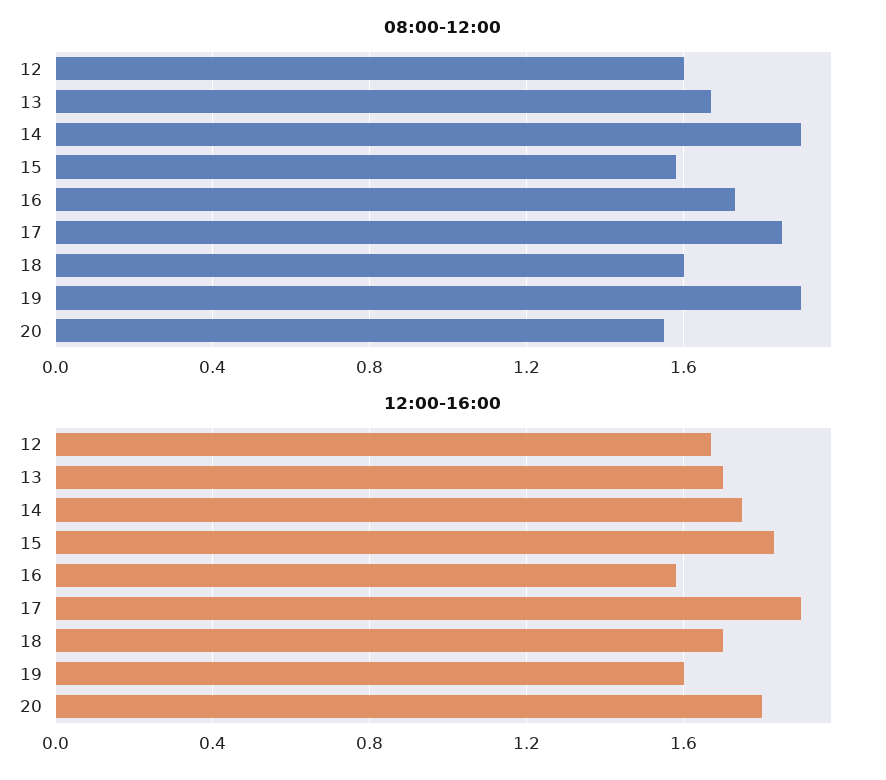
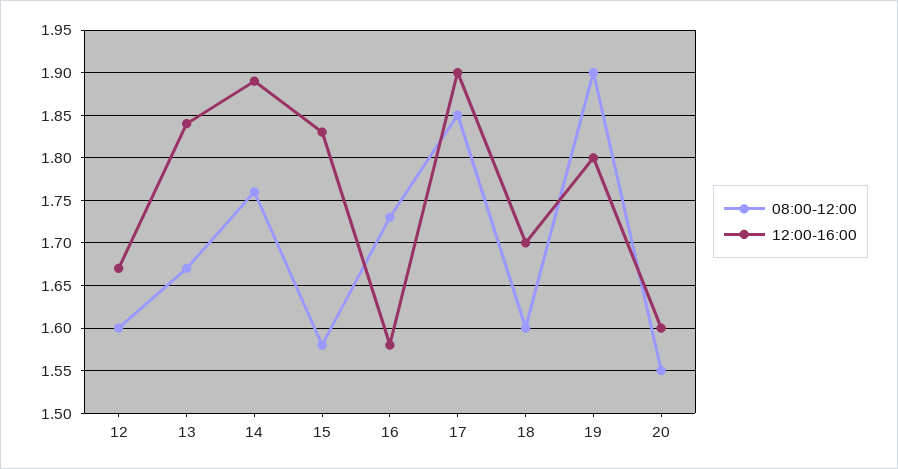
08:00-12:00, 14: 1.9 -> 1.76
12:00-16:00, 13: 1.7 -> 1.84
12:00-16:00, 14: 1.75 -> 1.89
12:00-16:00, 19: 1.6 -> 1.8
12:00-16:00, 20: 1.8 -> 1.6

